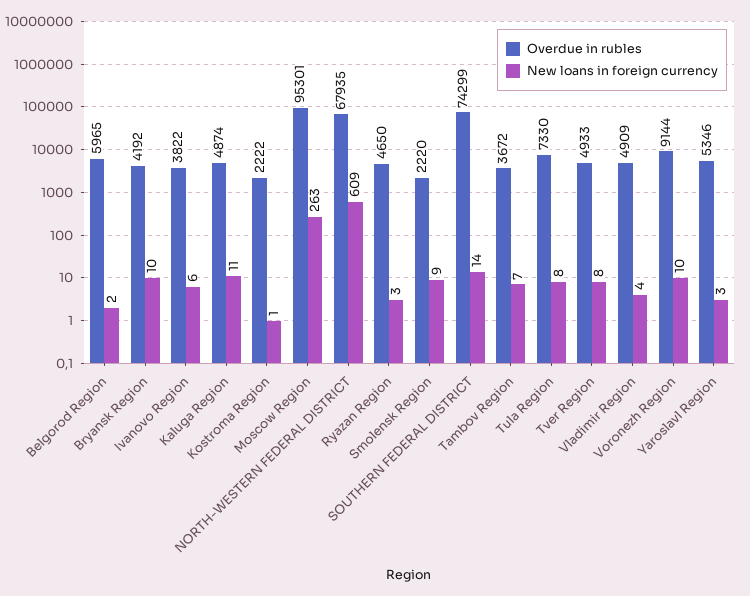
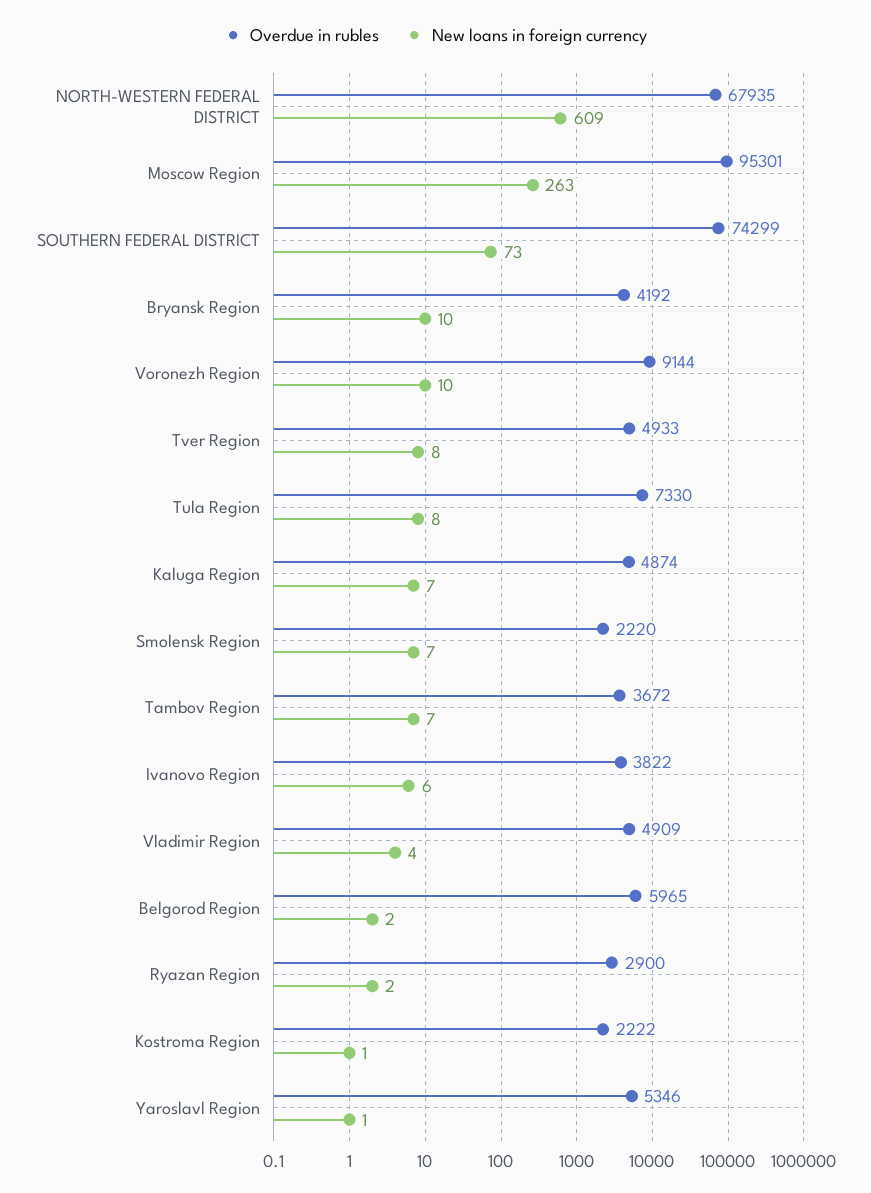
New loans in foreign currency, Kaluga Region: 11 -> 7
Overdue in rubles, Ryazan Region: 4650 -> 2900
New loans in foreign currency, Ryazan Region: 3 -> 2
New loans in foreign currency, Smolensk Region: 9 -> 7
New loans in foreign currency, SOUTHERN FEDERAL DISTRICT: 14 -> 73
New loans in foreign currency, Yaroslavl Region: 3 -> 1

